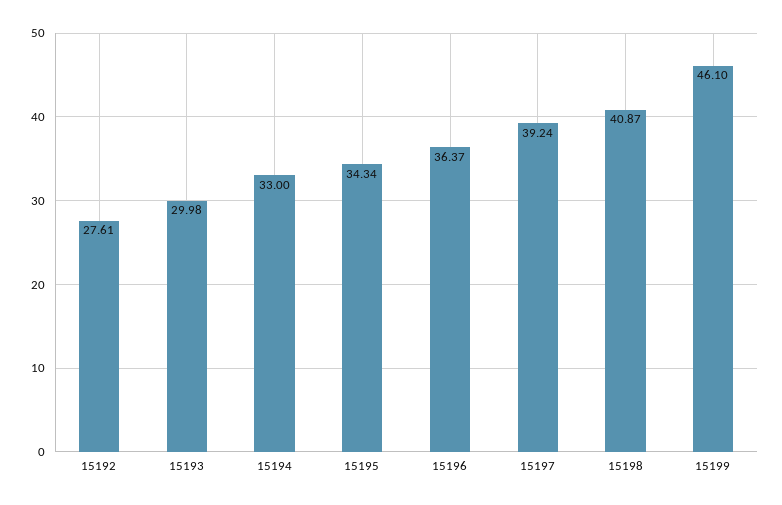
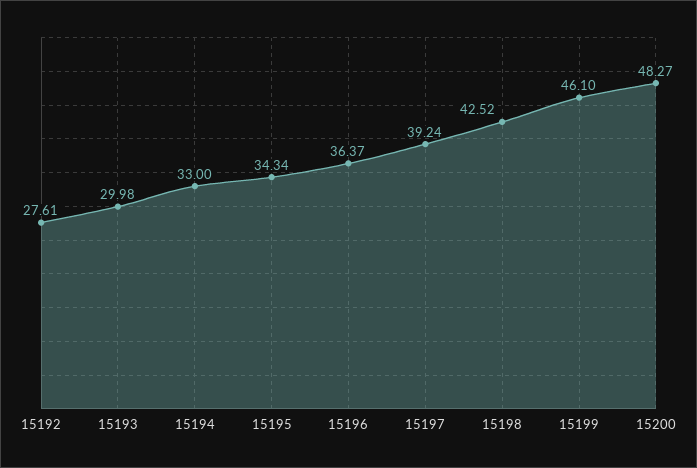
15198: 40.87 -> 42.52
15200: none -> 48.27

